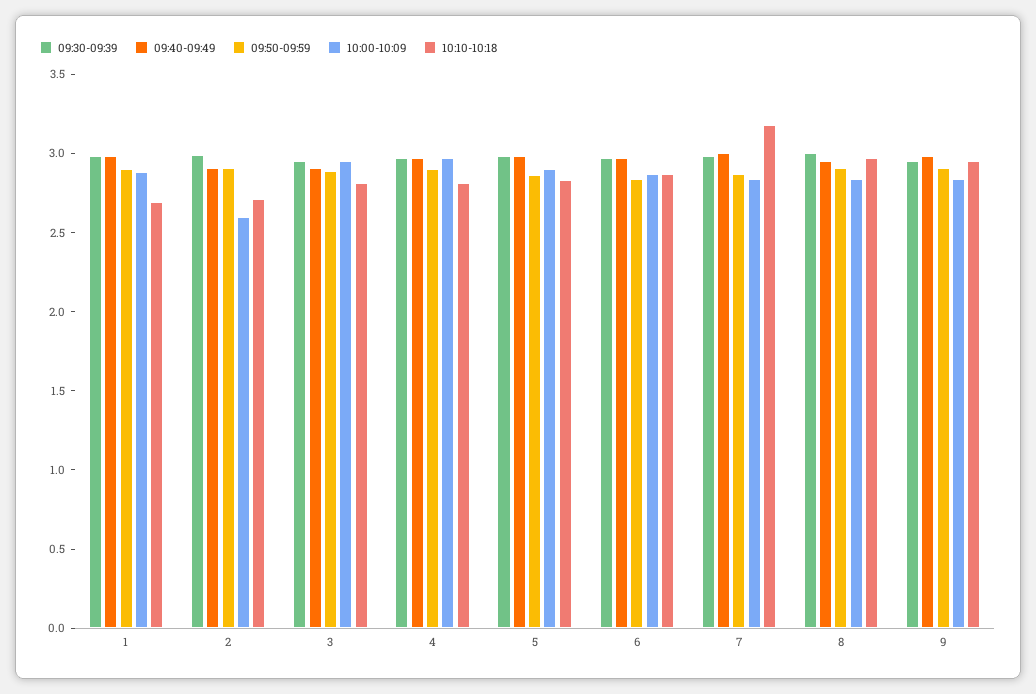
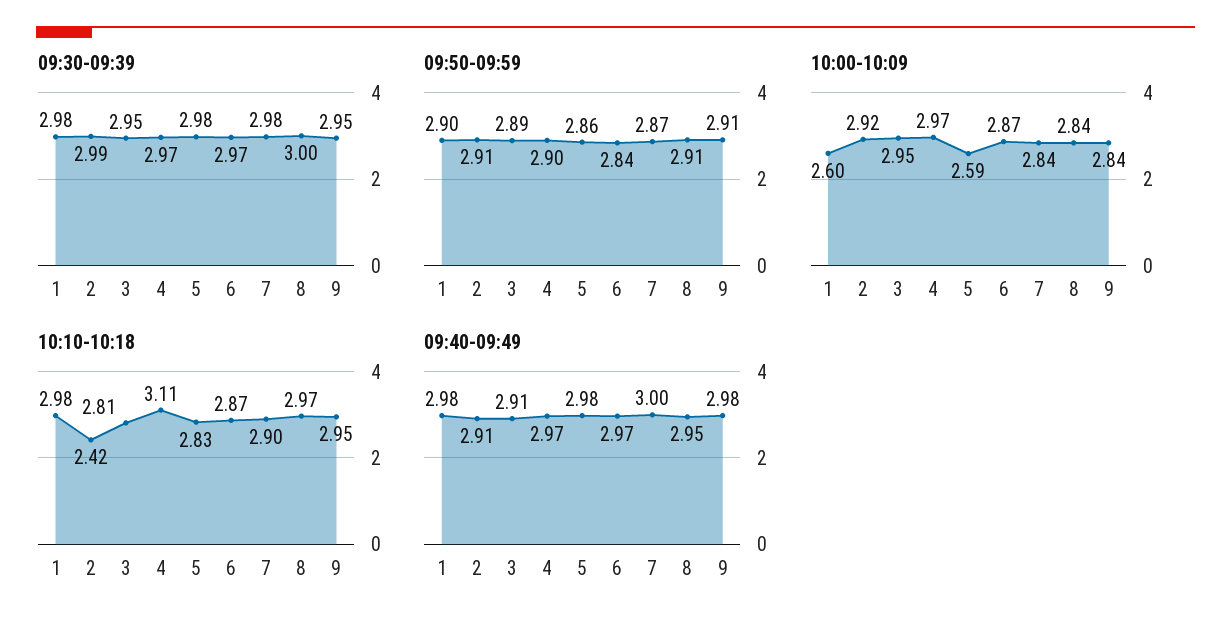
10:00-10:09, 1: 2.9 -> 2.6
10:10-10:18, 1: 2.7 -> 2.98
10:00-10:09, 2: 2.6 -> 2.92
10:10-10:18, 2: 2.7 -> 2.42
10:10-10:18, 4: 2.8 -> 3.11
10:00-10:09, 5: 2.9 -> 2.59
10:10-10:18, 7: 3.2 -> 2.9

